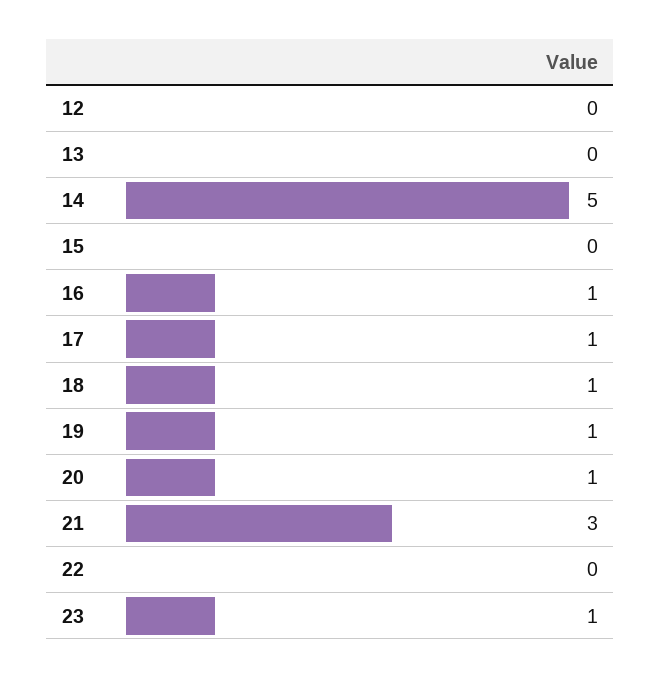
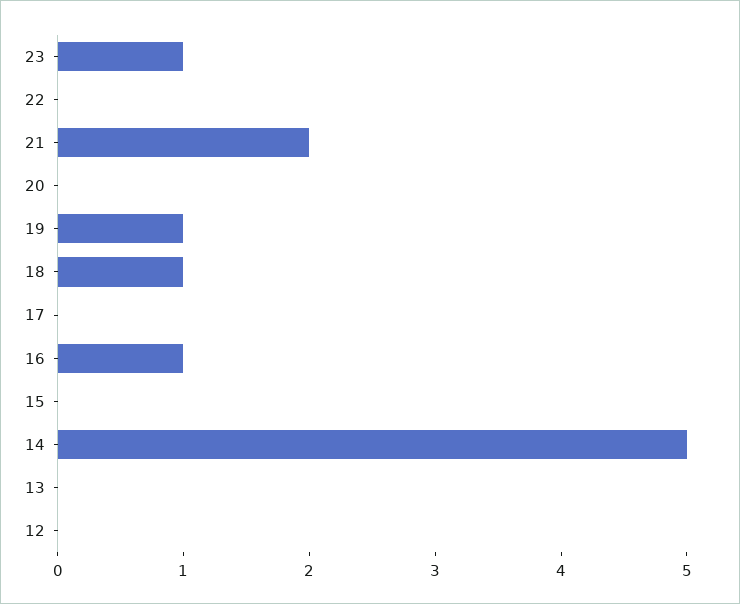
17: 1 -> 0
20: 1 -> 0
21: 3 -> 2

